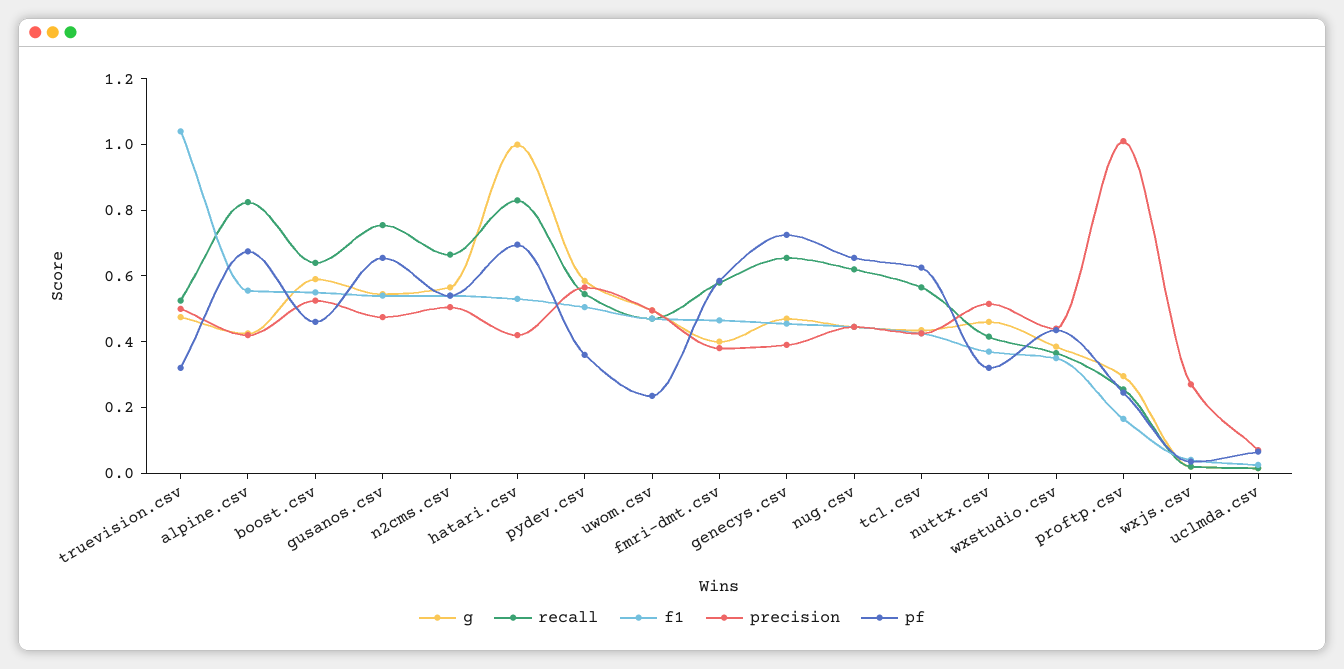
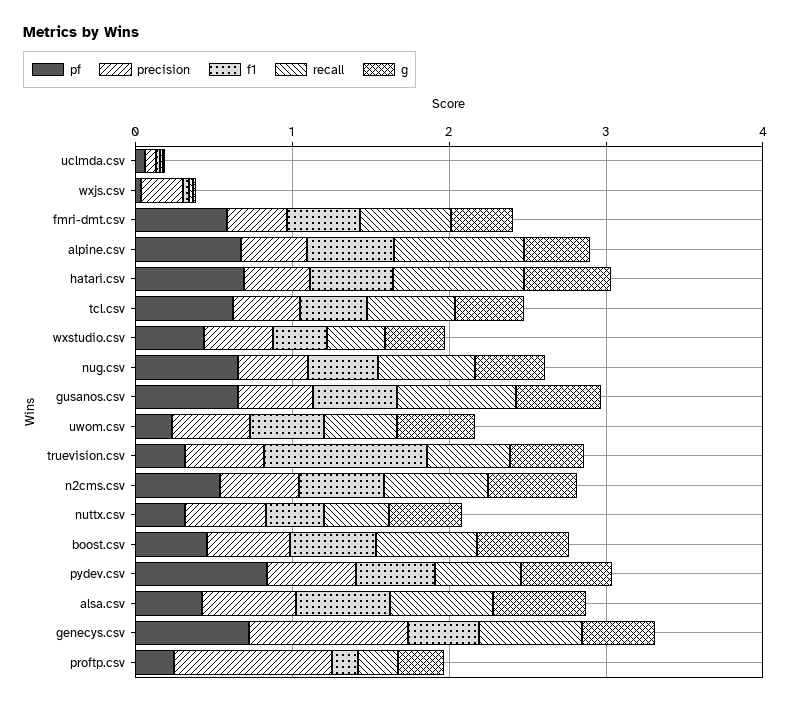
g, hatari.csv: 1 -> 0.6
pf, pydev.csv: 0.35 -> 0.8
precision, genecys.csv: 0.4 -> 1
pf, alsa.csv: none -> 0.4
precision, alsa.csv: none -> 0.6
f1, alsa.csv: none -> 0.6
recall, alsa.csv: none -> 0.6
g, alsa.csv: none -> 0.6

